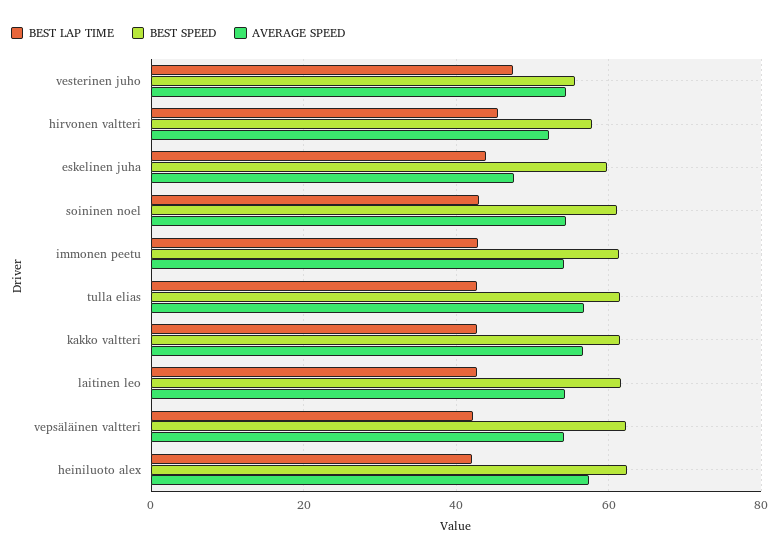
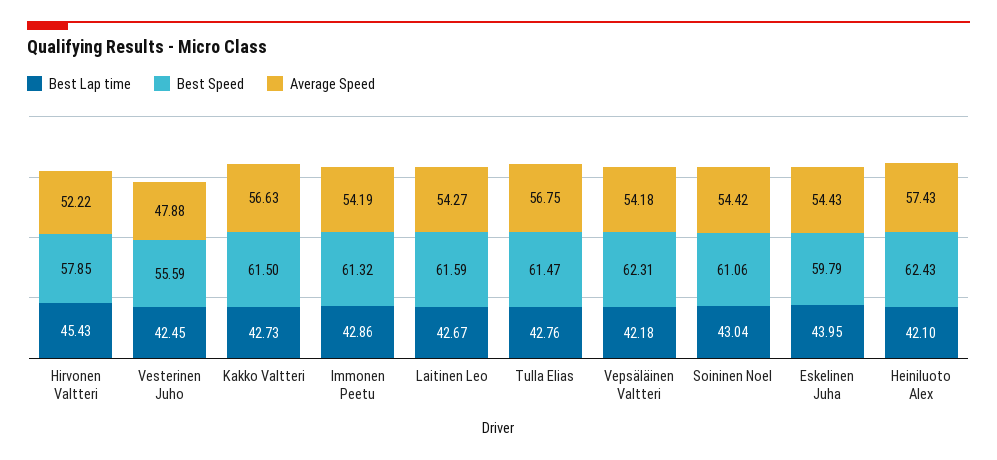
BEST LAP TIME, vesterinen juho: 48 -> 42.45
AVERAGE SPEED, vesterinen juho: 54 -> 47.88
AVERAGE SPEED, eskelinen juha: 48 -> 54.43

